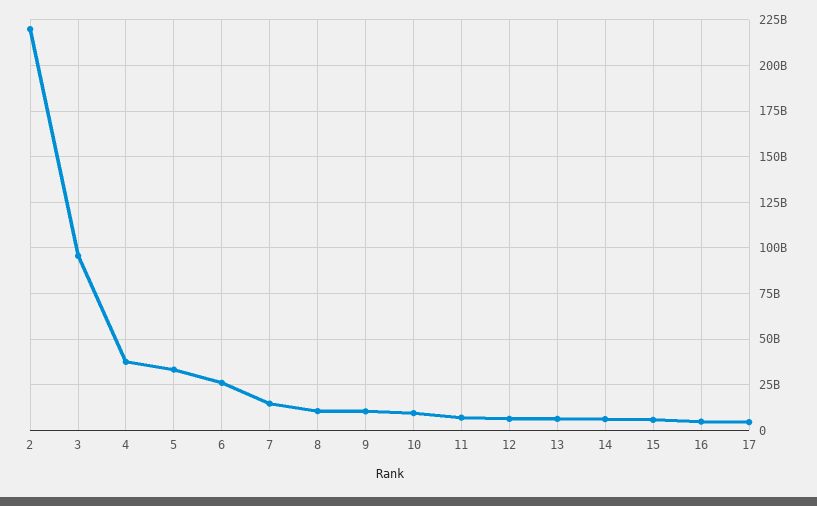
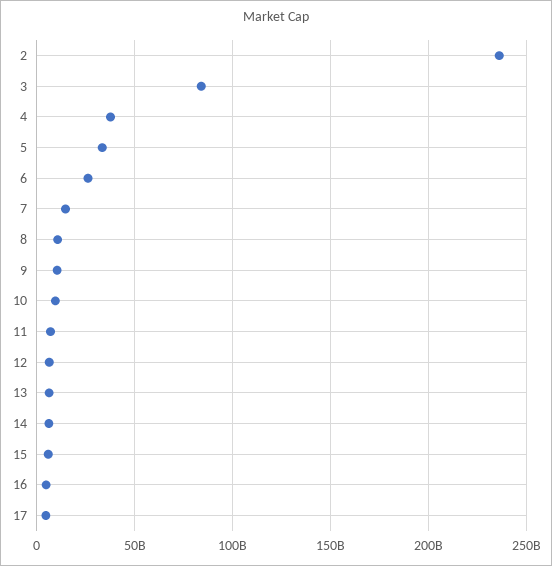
2: 220000000000 -> 235000000000
3: 95000000000 -> 85000000000

